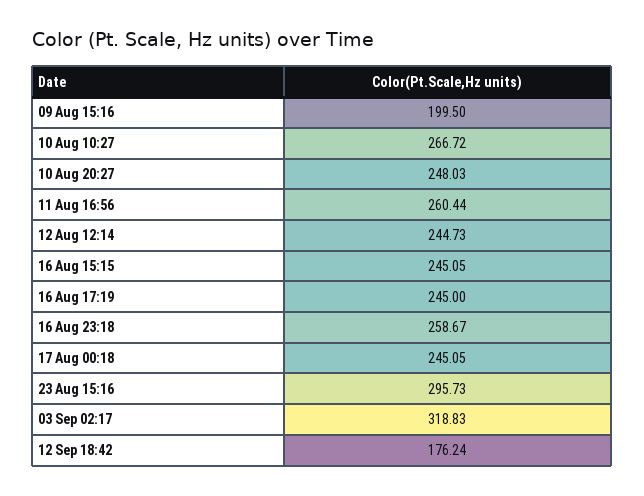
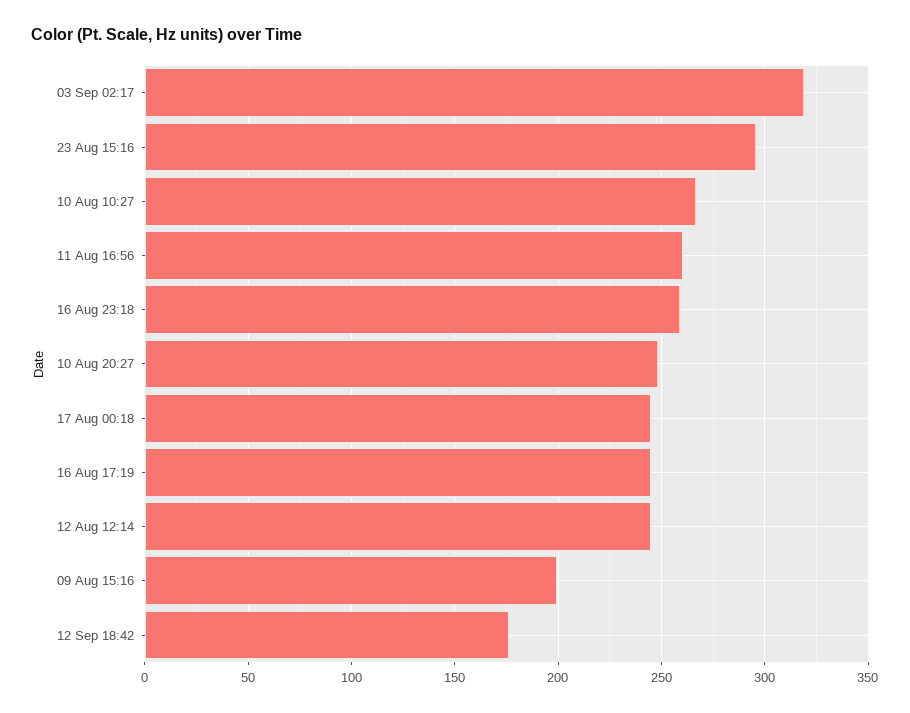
16 Aug 15:15: 245.05 -> none

